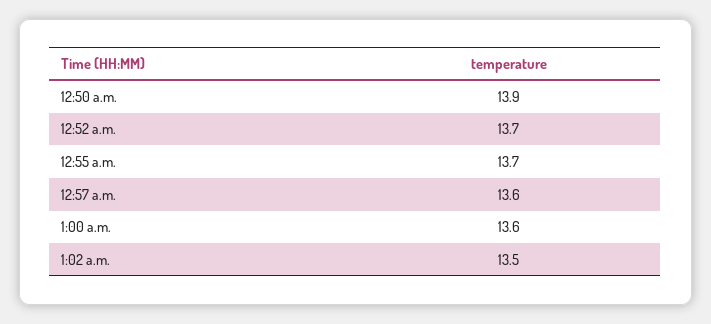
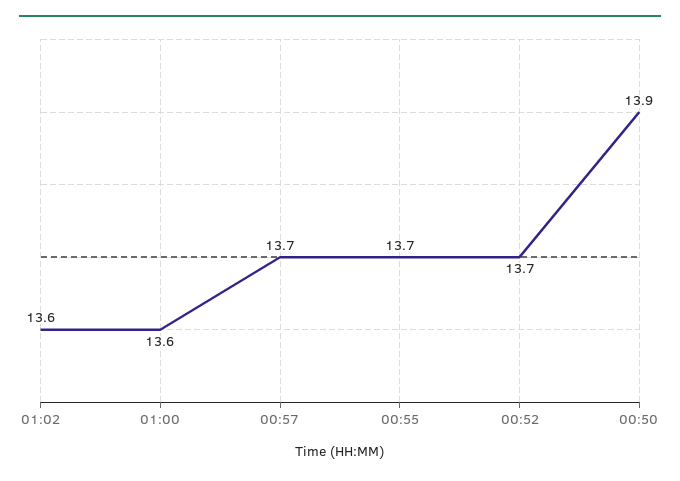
12:57 a.m.: 13.6 -> 13.7
1:02 a.m.: 13.5 -> 13.6

